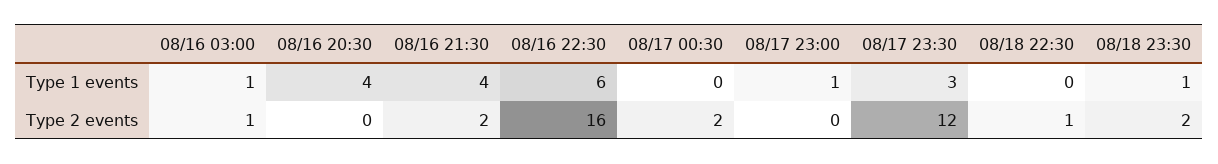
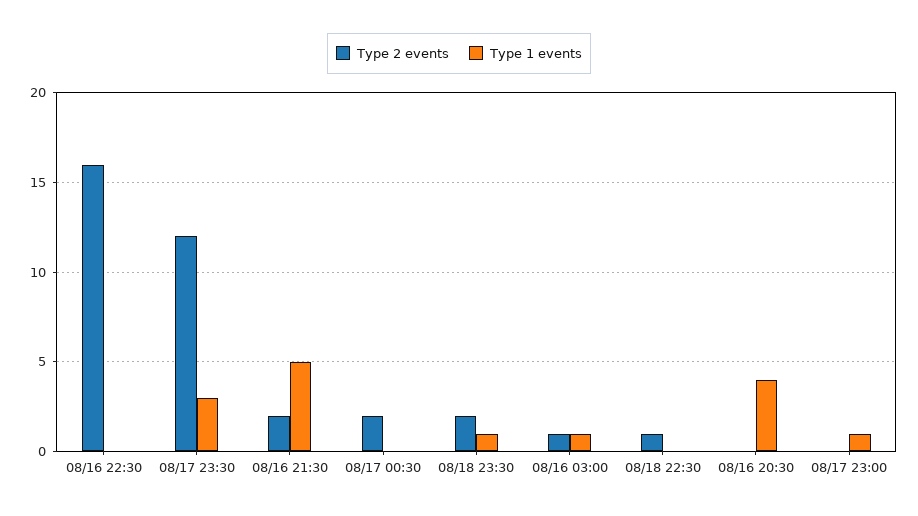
Type 1 events, 08/16 21:30: 4 -> 5
Type 1 events, 08/16 22:30: 6 -> 0

